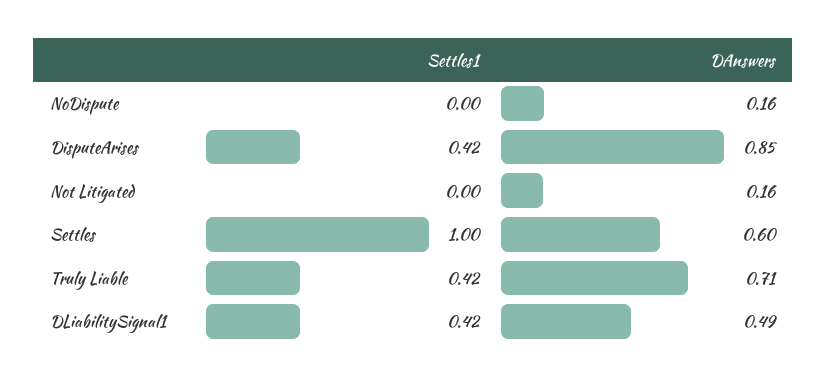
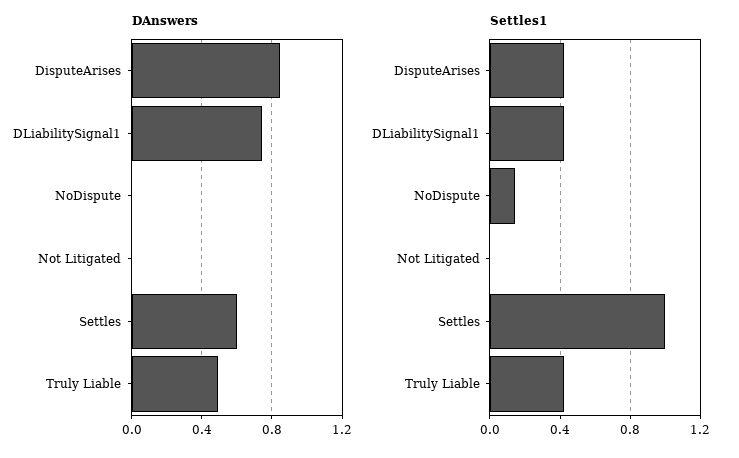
Settles1, NoDispute: 0 -> 0.15
DAnswers, NoDispute: 0.16 -> 0
DAnswers, Not Litigated: 0.16 -> 0
DAnswers, Truly Liable: 0.71 -> 0.5
DAnswers, DLiabilitySignal1: 0.49 -> 0.75

